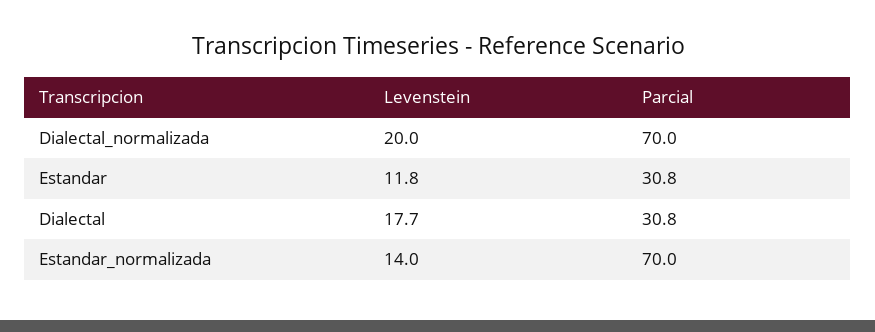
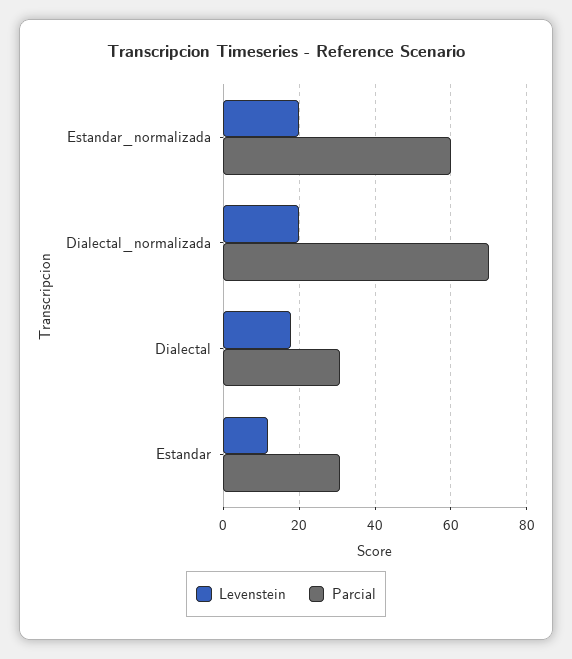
Levenstein, Estandar_normalizada: 14 -> 20
Parcial, Estandar_normalizada: 70 -> 60

